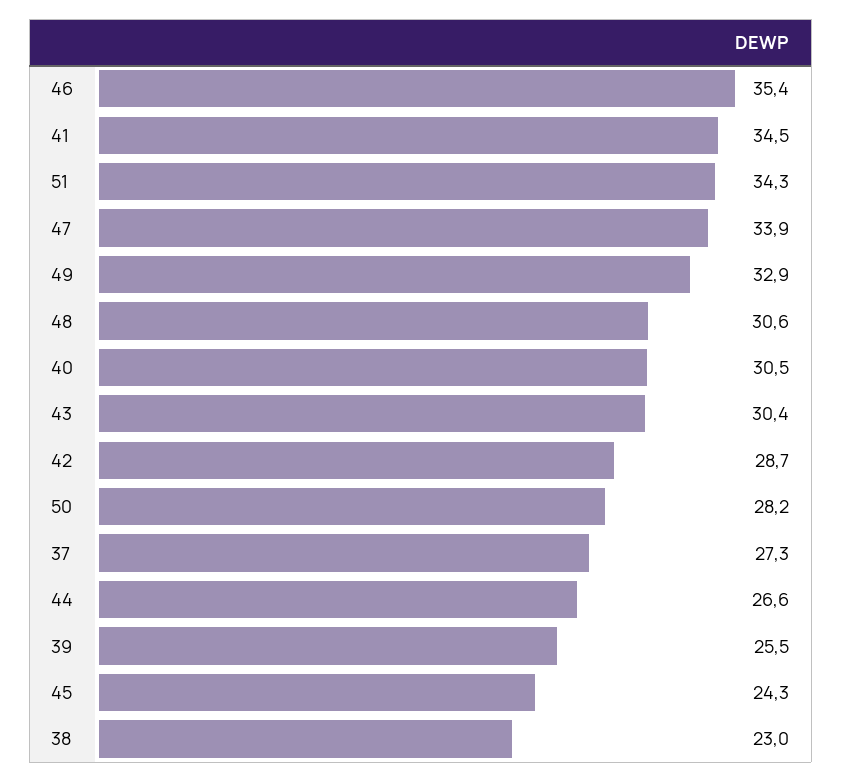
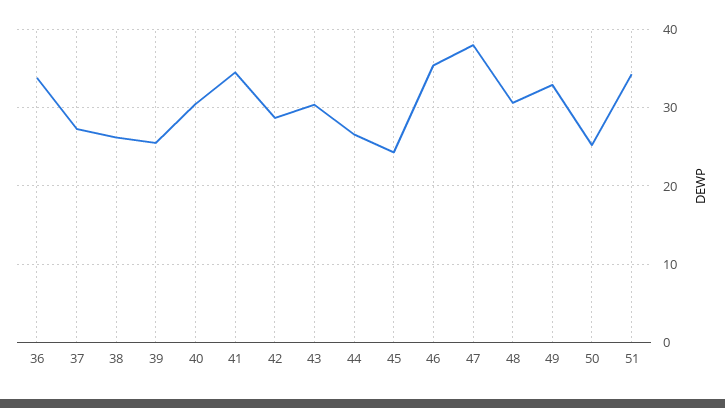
47: 33.9 -> 38
50: 28.2 -> 25
38: 23 -> 26
36: none -> 34

